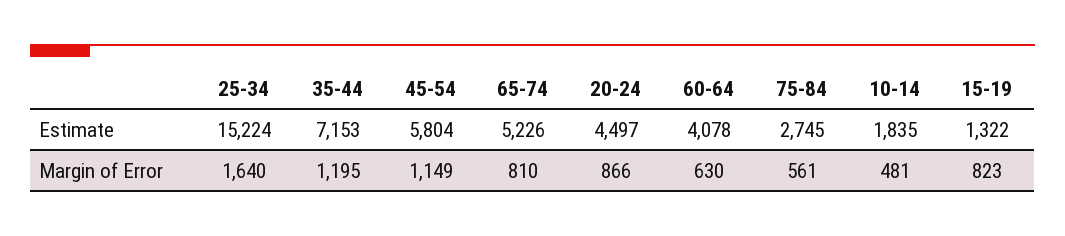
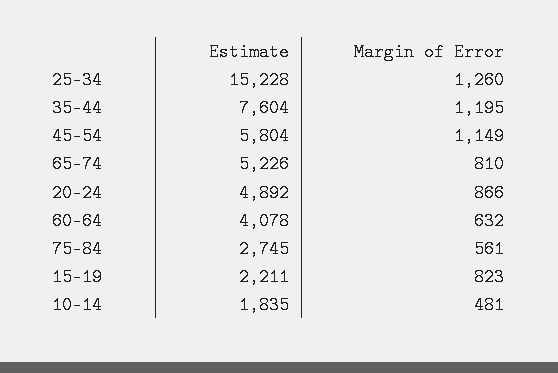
25-34, Estimate: 15224 -> 15228
35-44, Estimate: 7153 -> 7604
20-24, Estimate: 4497 -> 4892
15-19, Estimate: 1322 -> 2211
25-34, Margin of Error: 1640 -> 1260
60-64, Margin of Error: 630 -> 632

